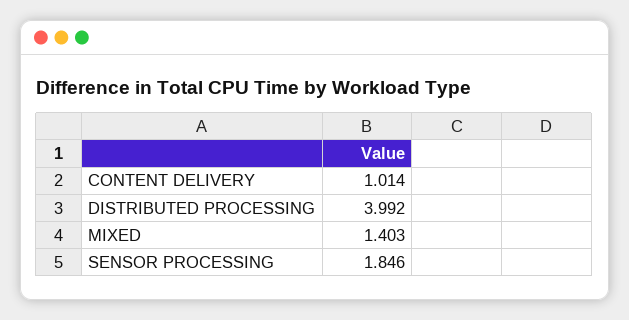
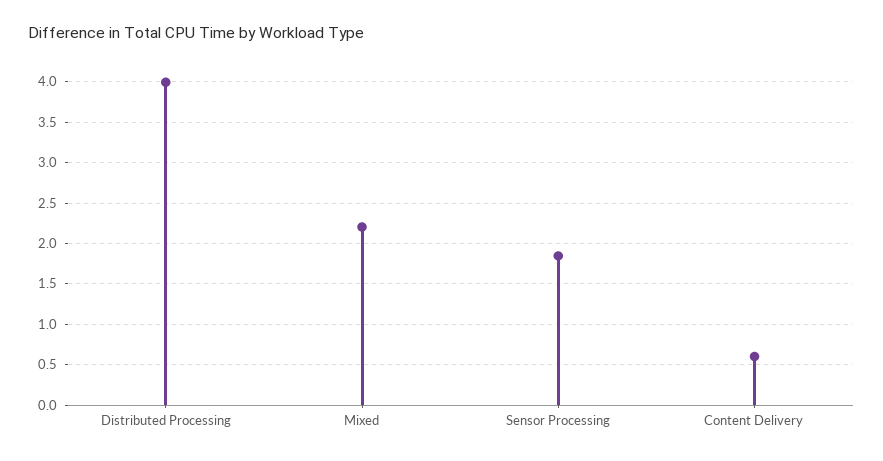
CONTENT DELIVERY: 1.014 -> 0.6
MIXED: 1.403 -> 2.2

